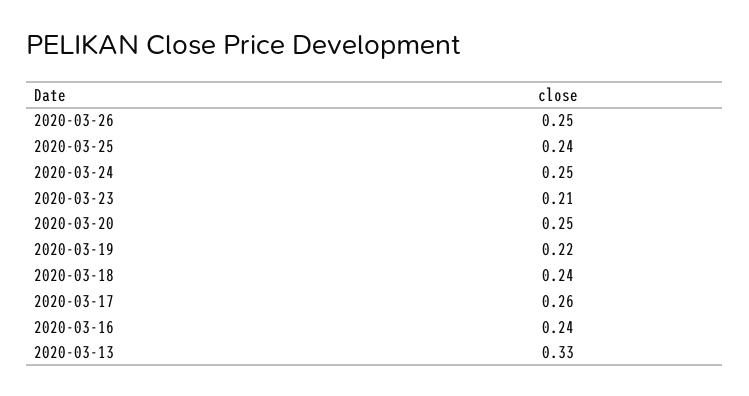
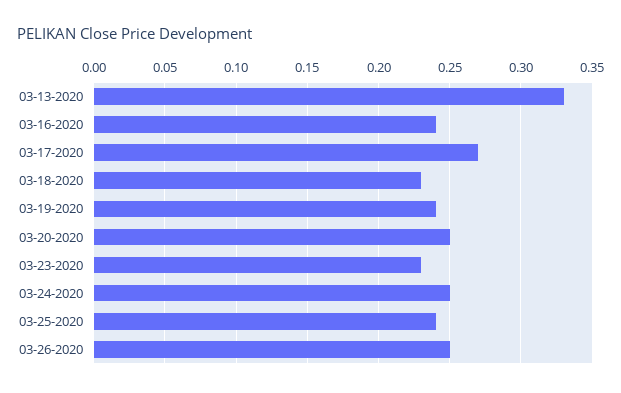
2020-03-23: 0.21 -> 0.23
2020-03-19: 0.22 -> 0.24
2020-03-18: 0.24 -> 0.23
2020-03-17: 0.26 -> 0.27

